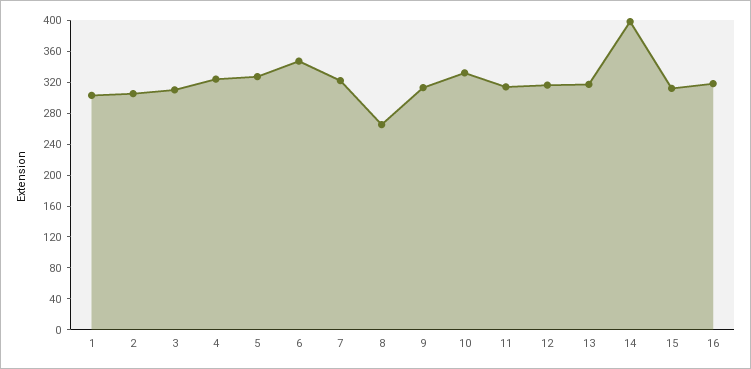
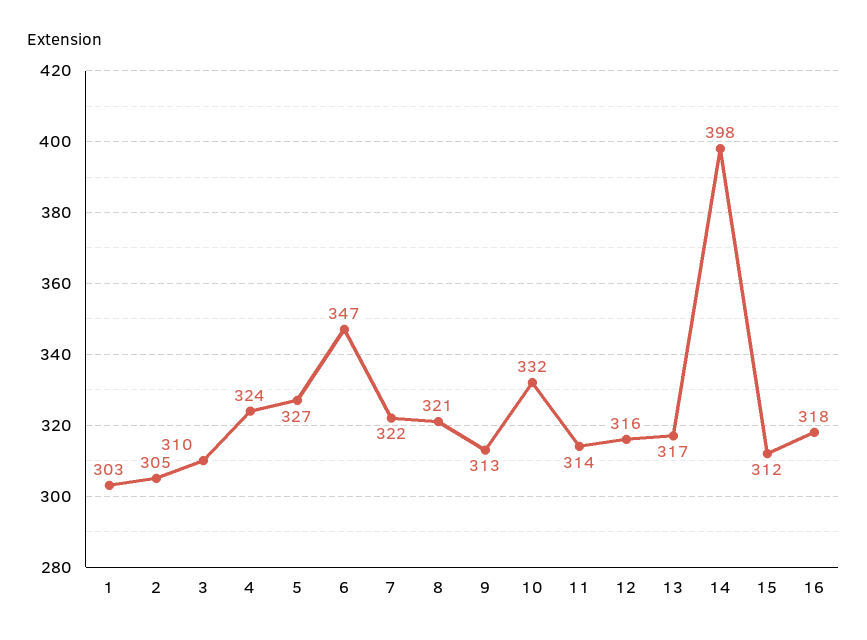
8: 260 -> 321

